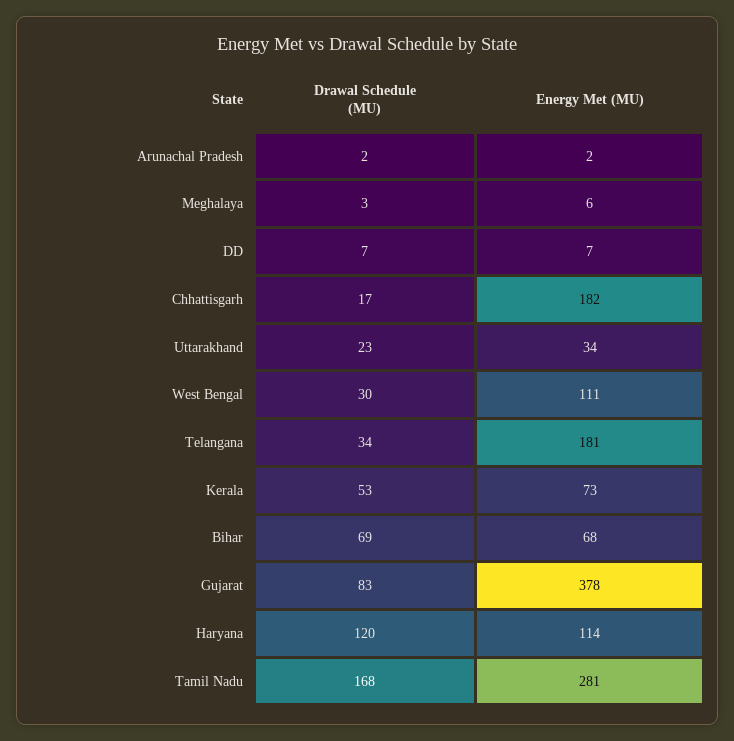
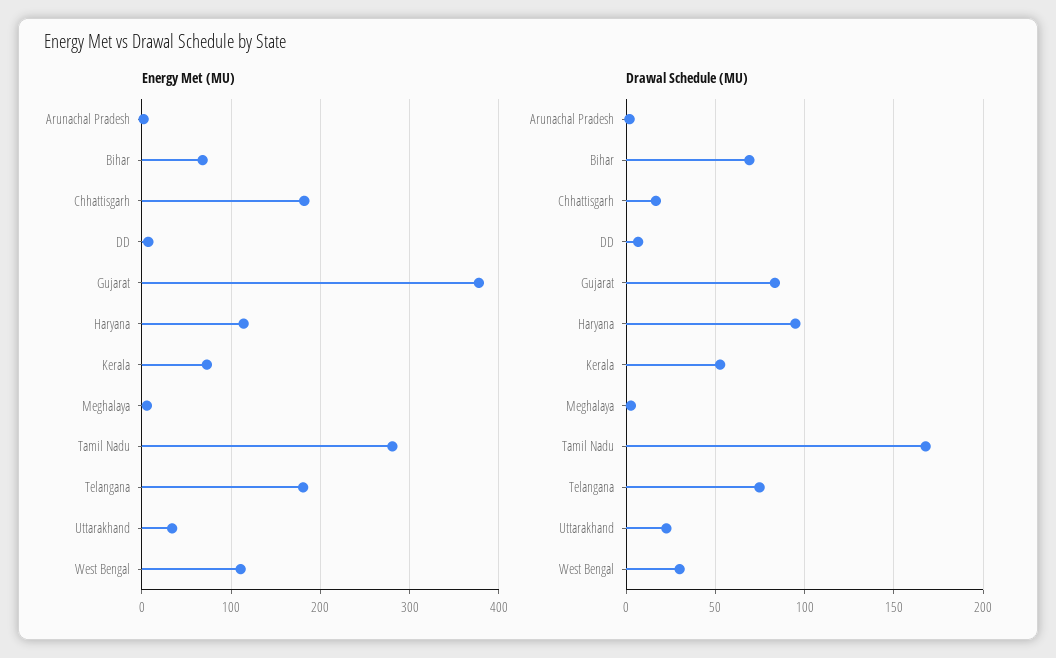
Drawal Schedule (MU), Telangana: 34 -> 75
Drawal Schedule (MU), Haryana: 120 -> 95

